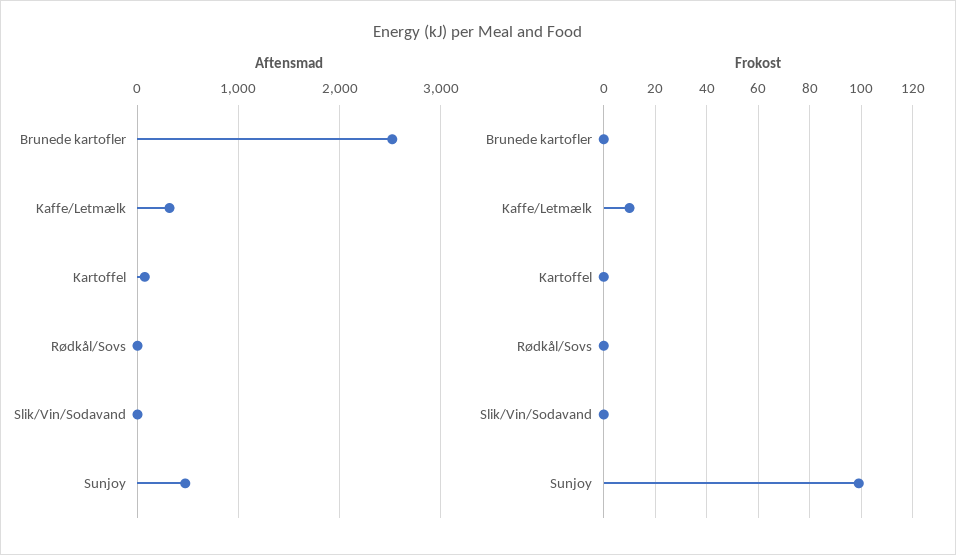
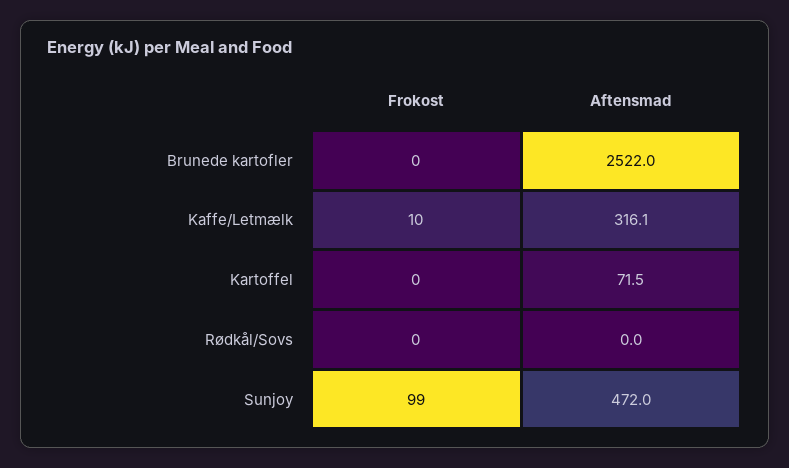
Aftensmad, Slik/Vin/Sodavand: 0 -> none
Frokost, Slik/Vin/Sodavand: 0 -> none

